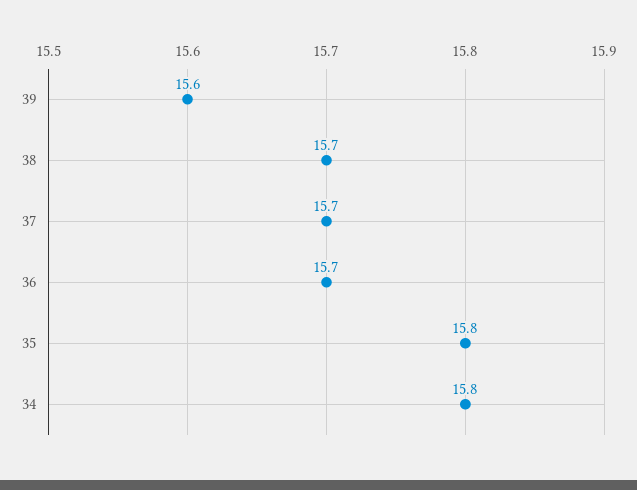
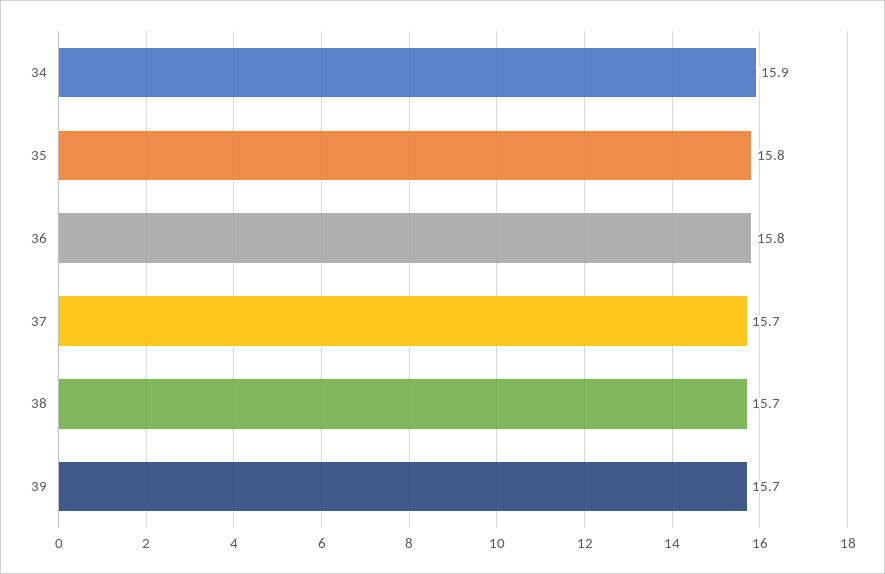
39: 15.6 -> 15.7
36: 15.7 -> 15.8
34: 15.8 -> 15.9

